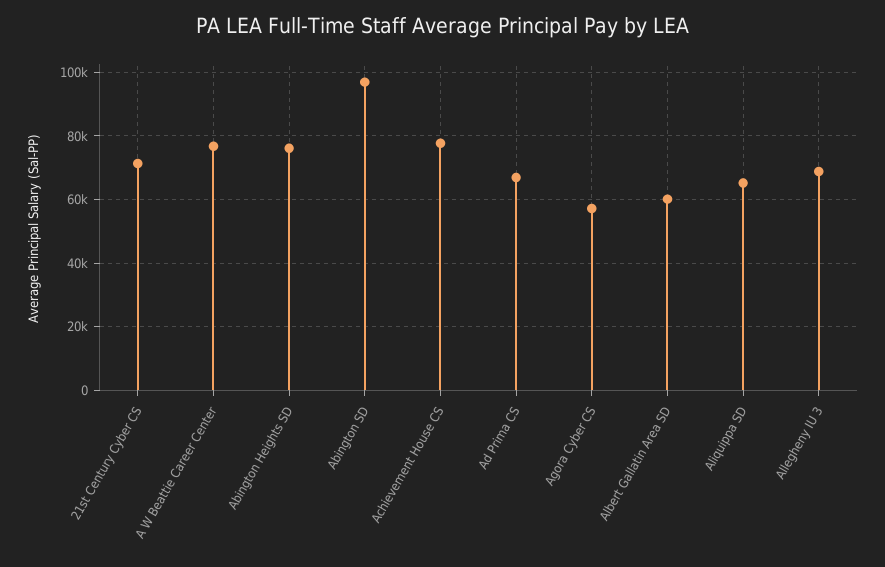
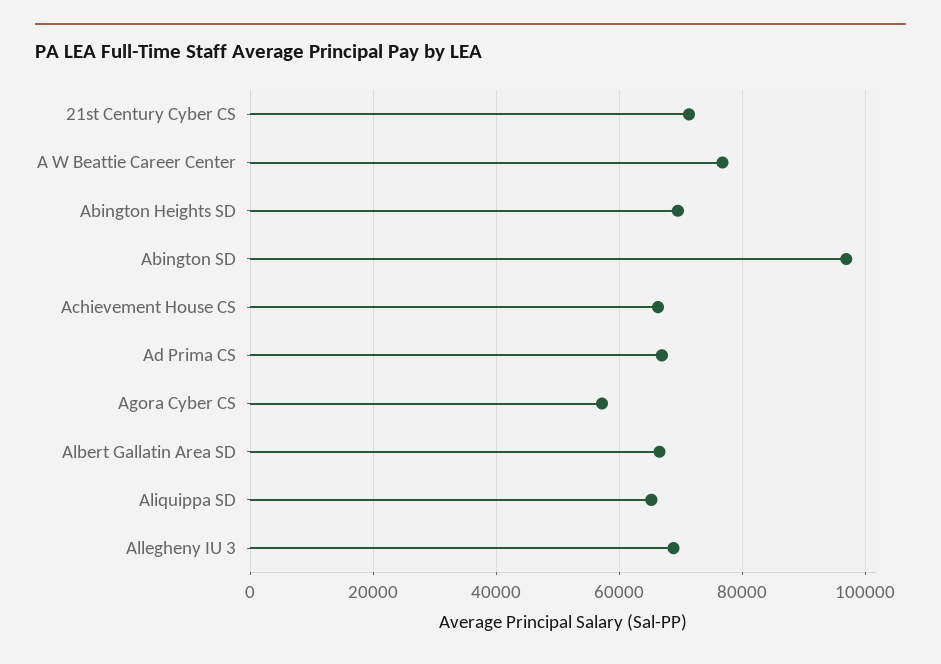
Abington Heights SD: 76000 -> 70000
Achievement House CS: 78000 -> 66000
Albert Gallatin Area SD: 60000 -> 66000

